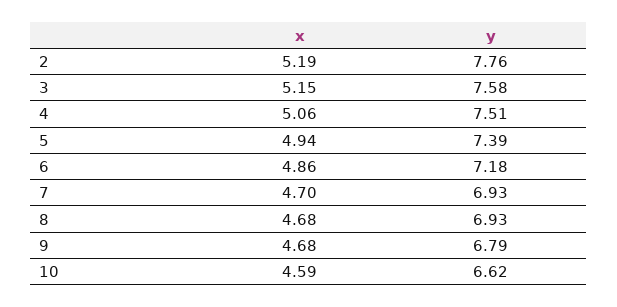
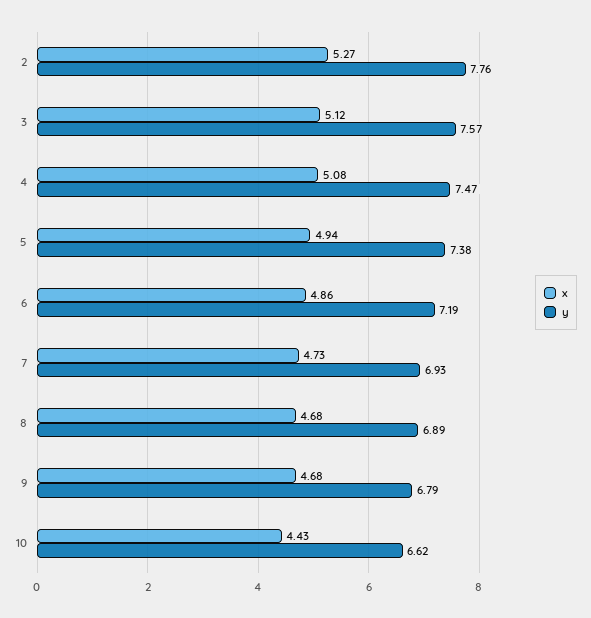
x, 2: 5.19 -> 5.27
x, 3: 5.15 -> 5.12
y, 3: 7.58 -> 7.57
x, 4: 5.06 -> 5.08
y, 4: 7.51 -> 7.47
y, 5: 7.39 -> 7.38
y, 6: 7.18 -> 7.19
x, 7: 4.7 -> 4.73
y, 8: 6.93 -> 6.89
x, 10: 4.59 -> 4.43

